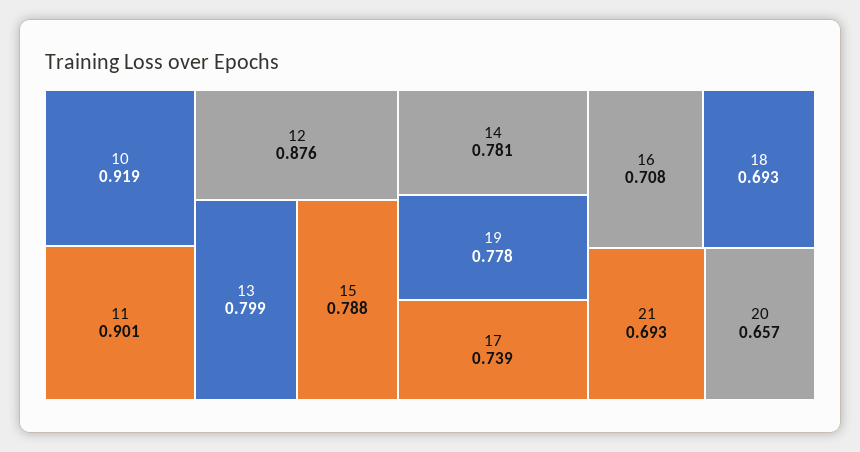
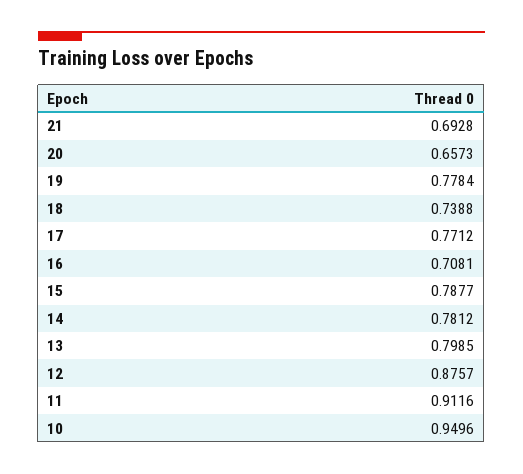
10: 0.919 -> 0.9496
11: 0.901 -> 0.9116
17: 0.739 -> 0.7712
18: 0.693 -> 0.7388

